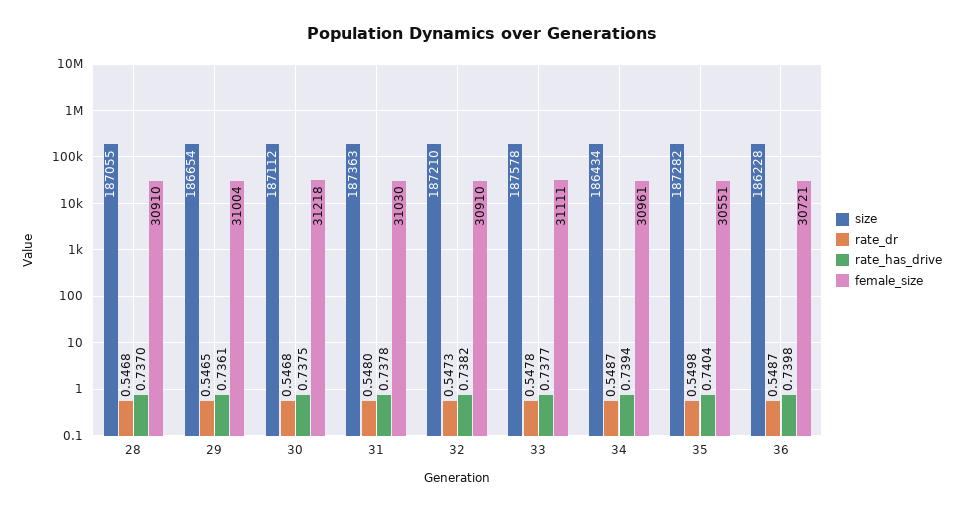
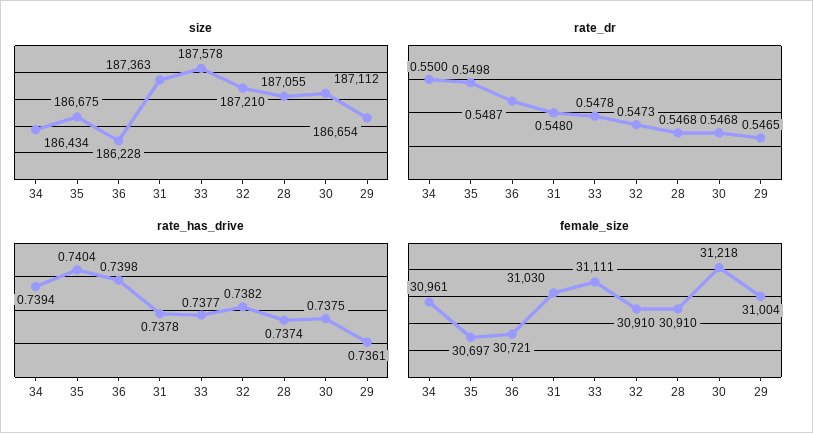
rate_has_drive, 28: 0.737 -> 0.7374
rate_dr, 34: 0.5487 -> 0.55
size, 35: 187282 -> 186675
female_size, 35: 30551 -> 30697

